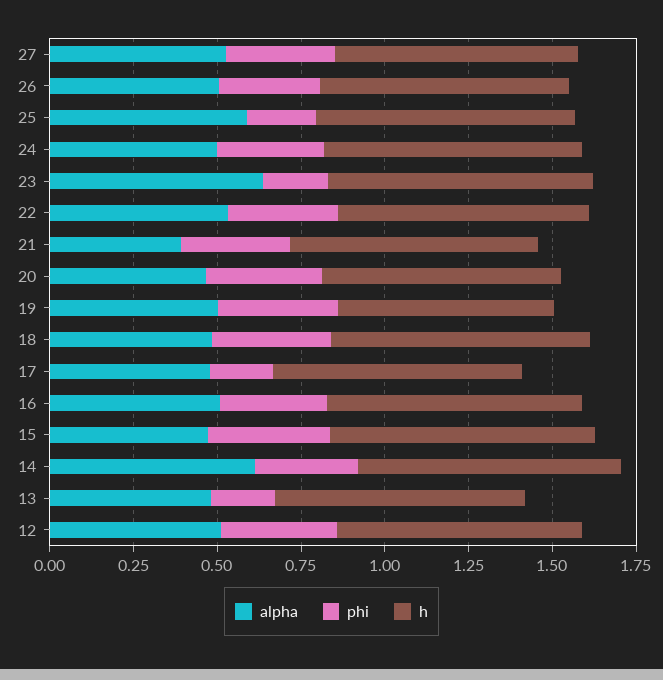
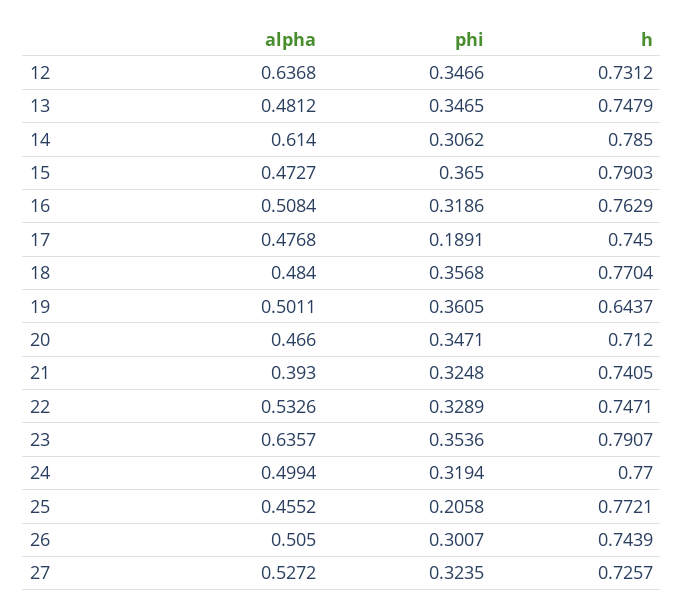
alpha, 25: 0.6 -> 0.4552
phi, 23: 0.2 -> 0.3536
phi, 13: 0.2 -> 0.3465
alpha, 12: 0.5 -> 0.6368

